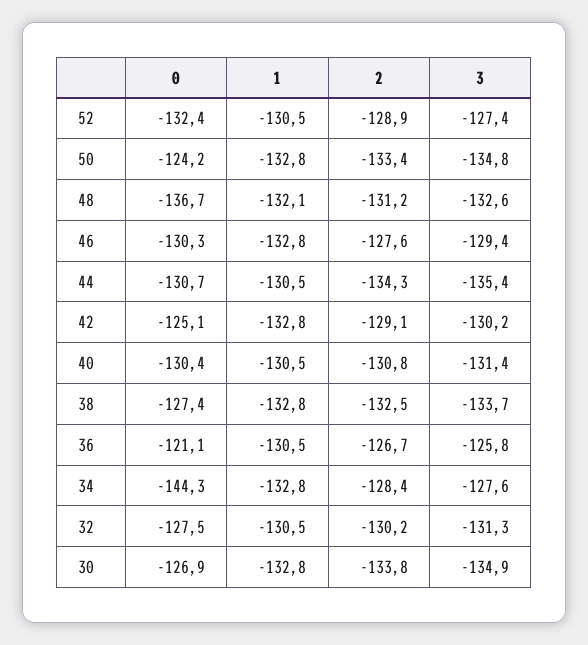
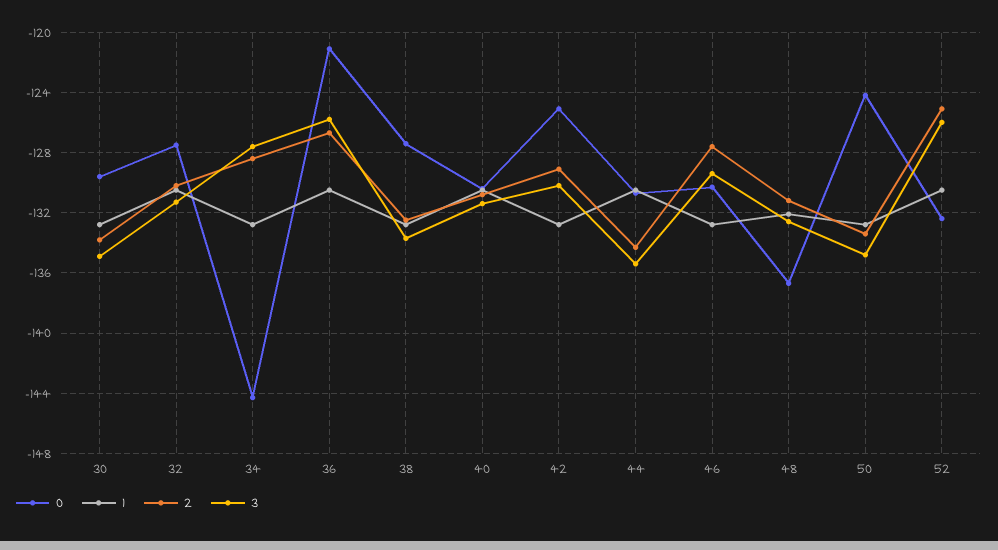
2, 52: -128.9 -> -125
3, 52: -127.4 -> -126
0, 30: -126.9 -> -129.5

